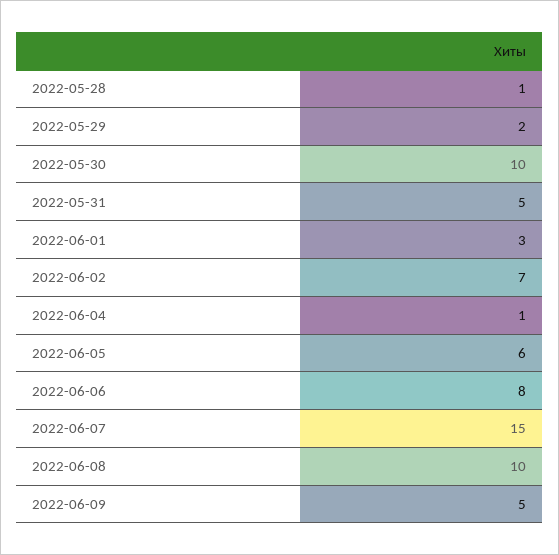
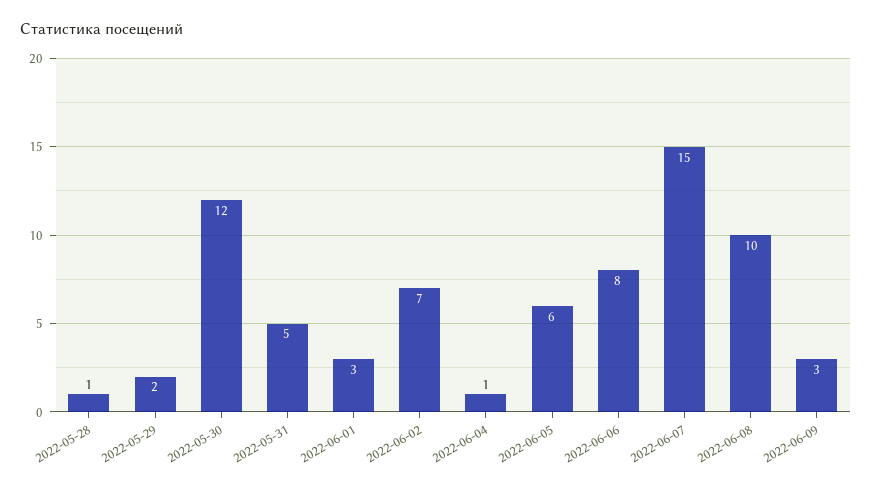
2022-05-30: 10 -> 12
2022-06-09: 5 -> 3

